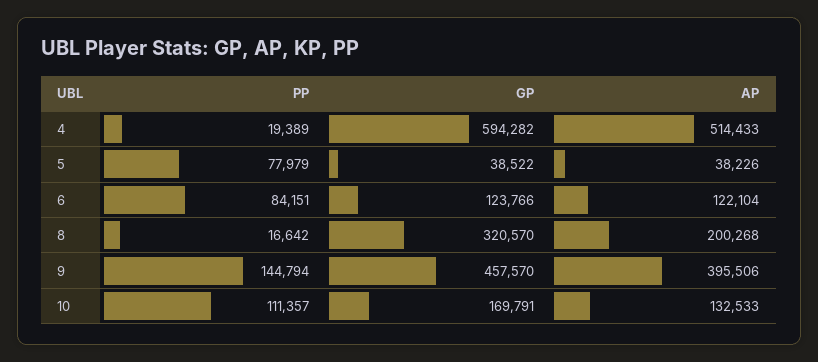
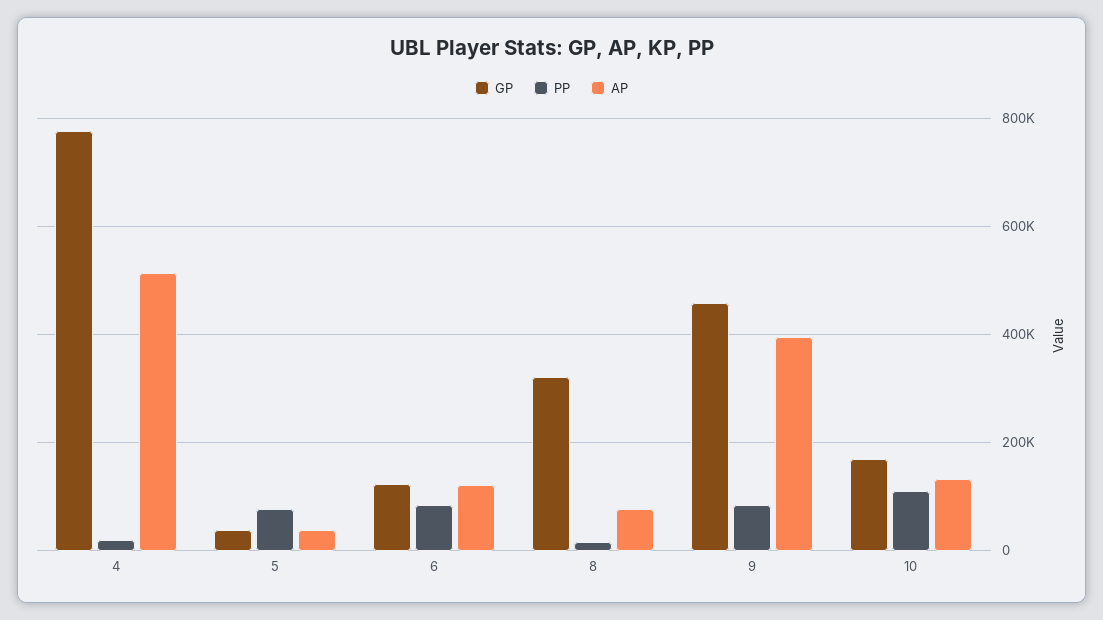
GP, 4: 594282 -> 780000
AP, 8: 200268 -> 80000
PP, 9: 144794 -> 80000

